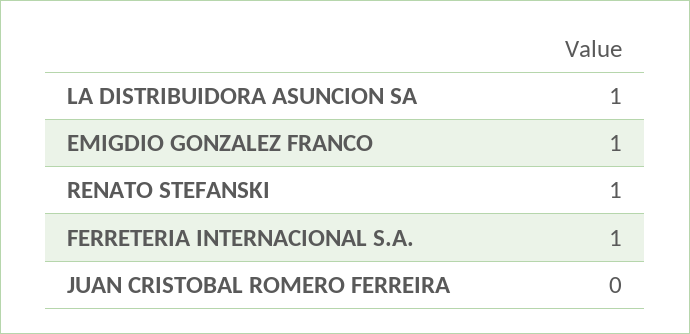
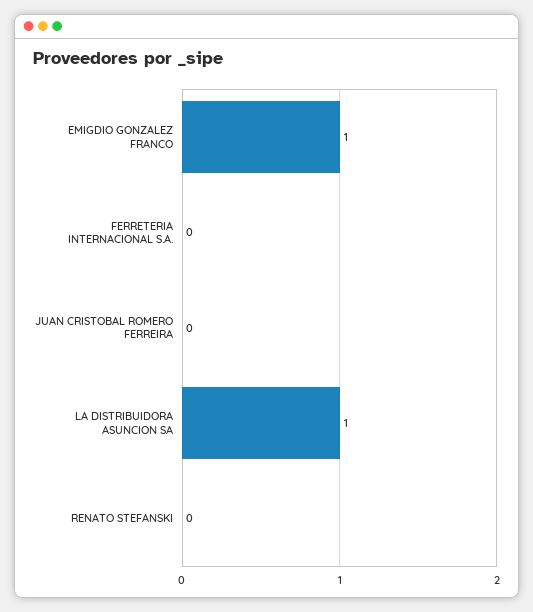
RENATO STEFANSKI: 1 -> 0
FERRETERIA INTERNACIONAL S.A.: 1 -> 0

